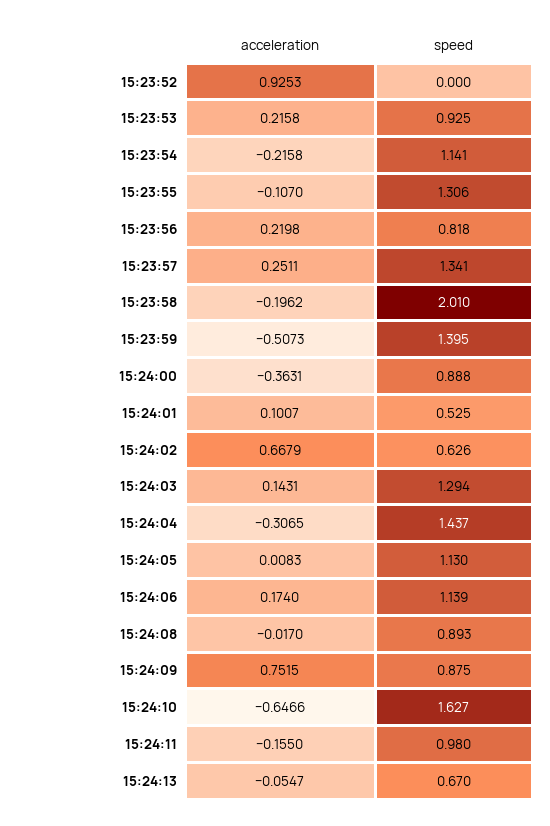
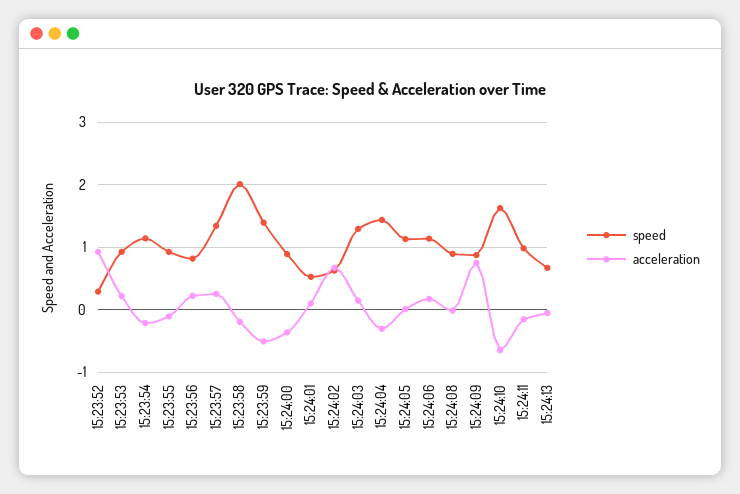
speed, 15:23:52: 0 -> 0.3
speed, 15:23:55: 1.306 -> 0.9

